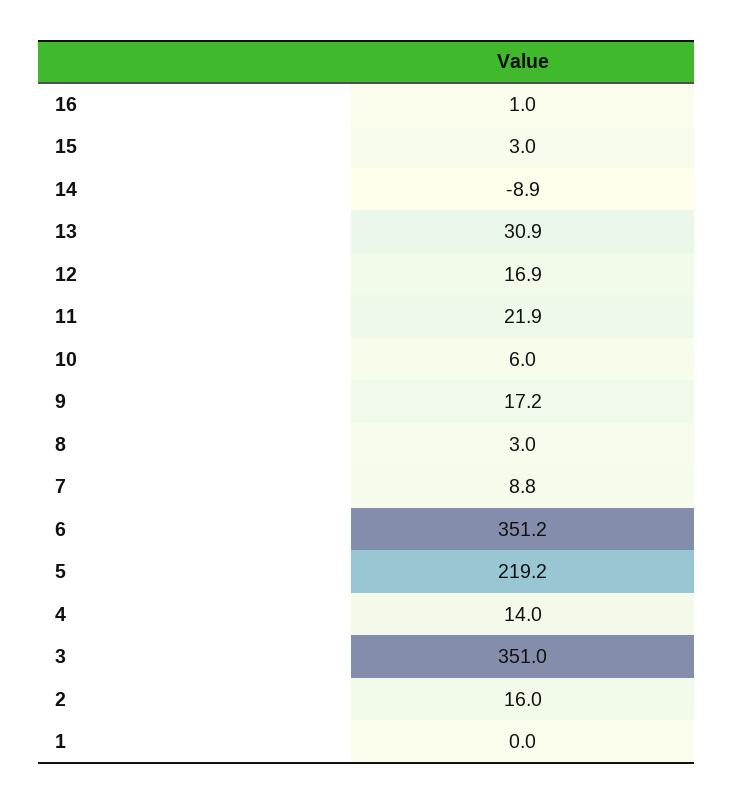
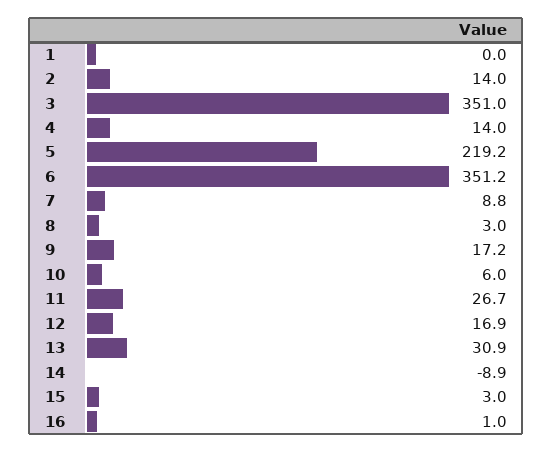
11: 21.9 -> 26.7
2: 16 -> 14

